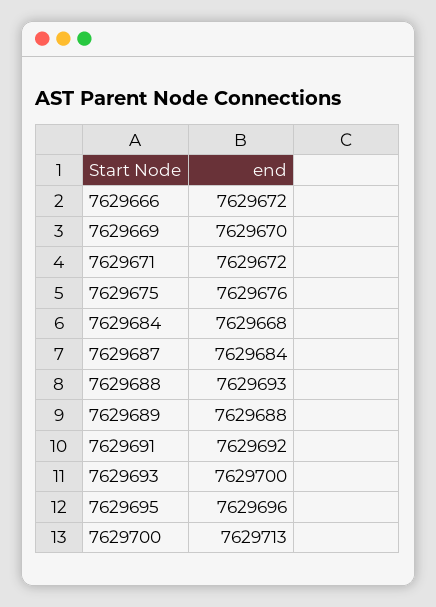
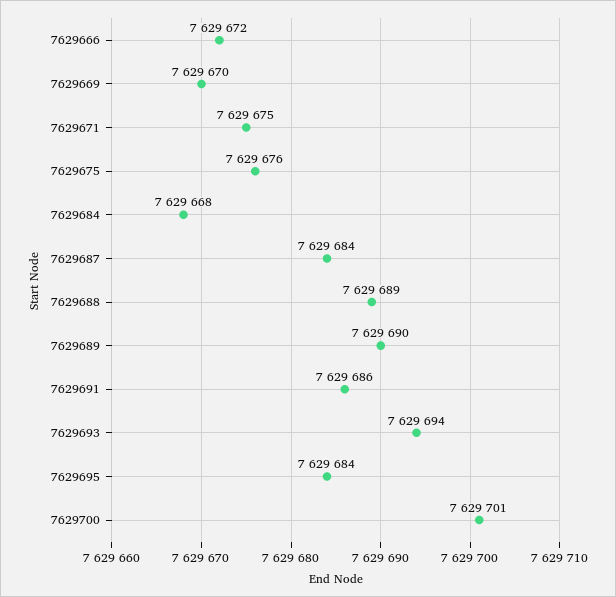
7629671: 7629672 -> 7629675
7629688: 7629693 -> 7629689
7629689: 7629688 -> 7629690
7629691: 7629692 -> 7629686
7629693: 7629700 -> 7629694
7629695: 7629696 -> 7629684
7629700: 7629713 -> 7629701

